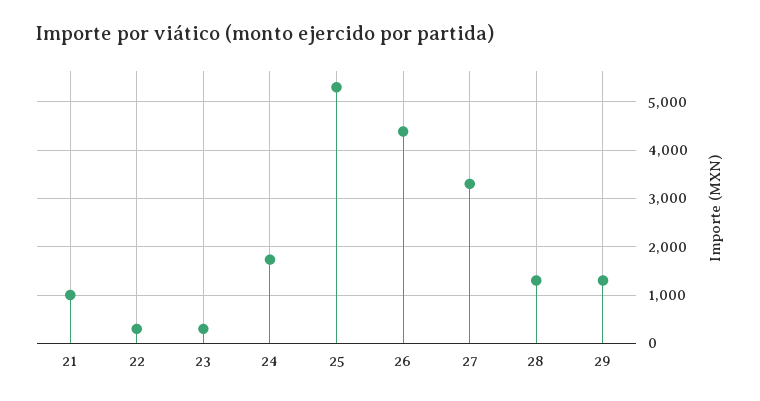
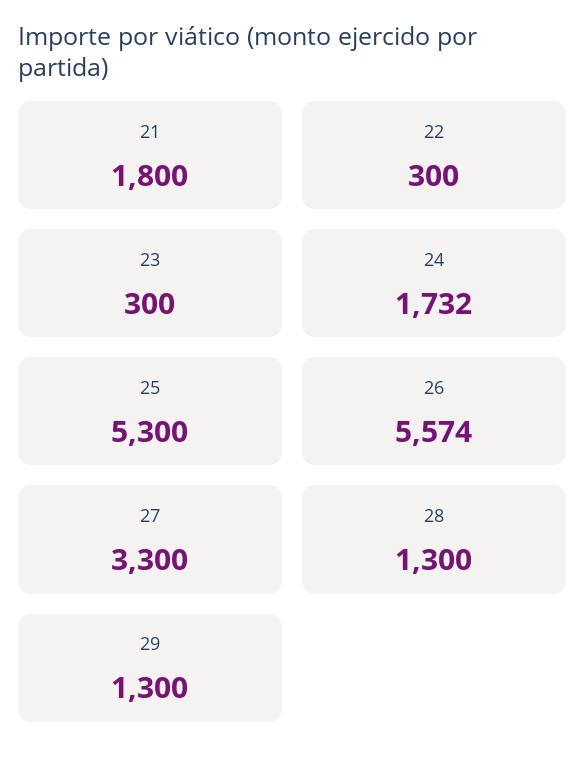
21: 1000 -> 1800
26: 4400 -> 5574

